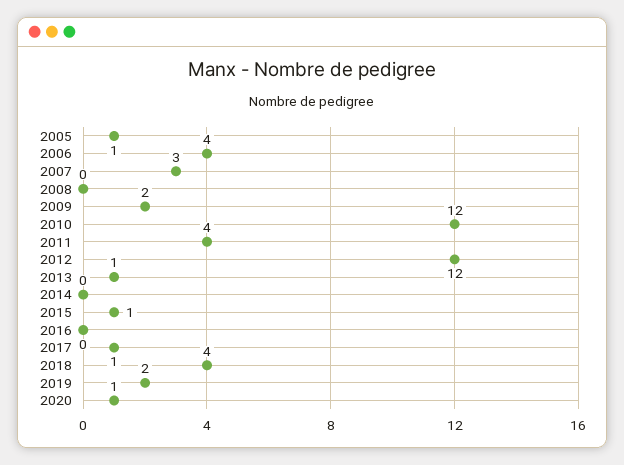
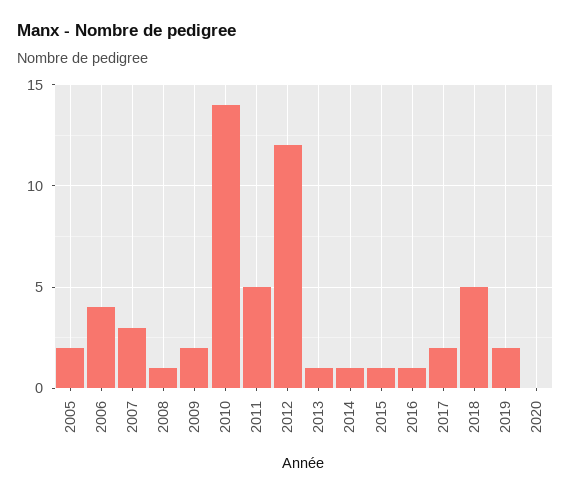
2005: 1 -> 2
2008: 0 -> 1
2010: 12 -> 14
2011: 4 -> 5
2014: 0 -> 1
2016: 0 -> 1
2017: 1 -> 2
2018: 4 -> 5
2020: 1 -> 0

